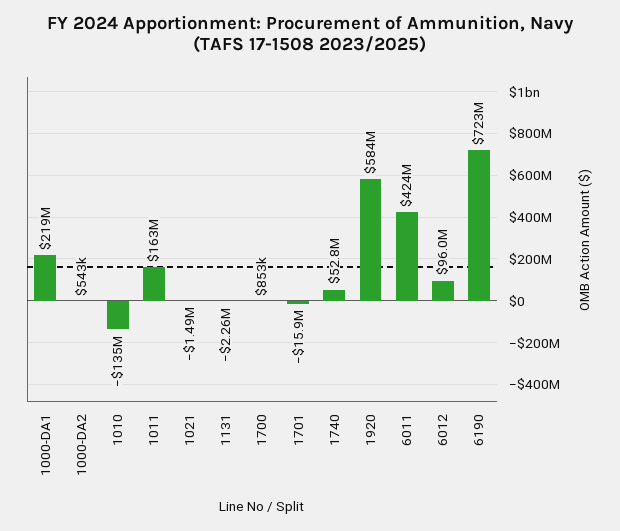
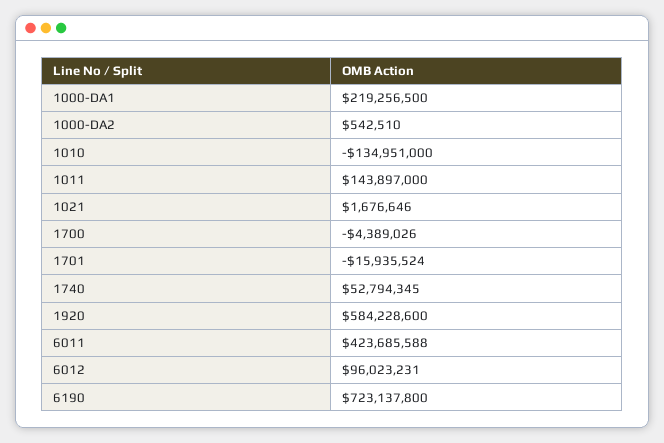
1011: 163000000 -> 143897000
1021: -1490000 -> 1676646
1131: -2260000 -> none
1700: 853000 -> -4389026

